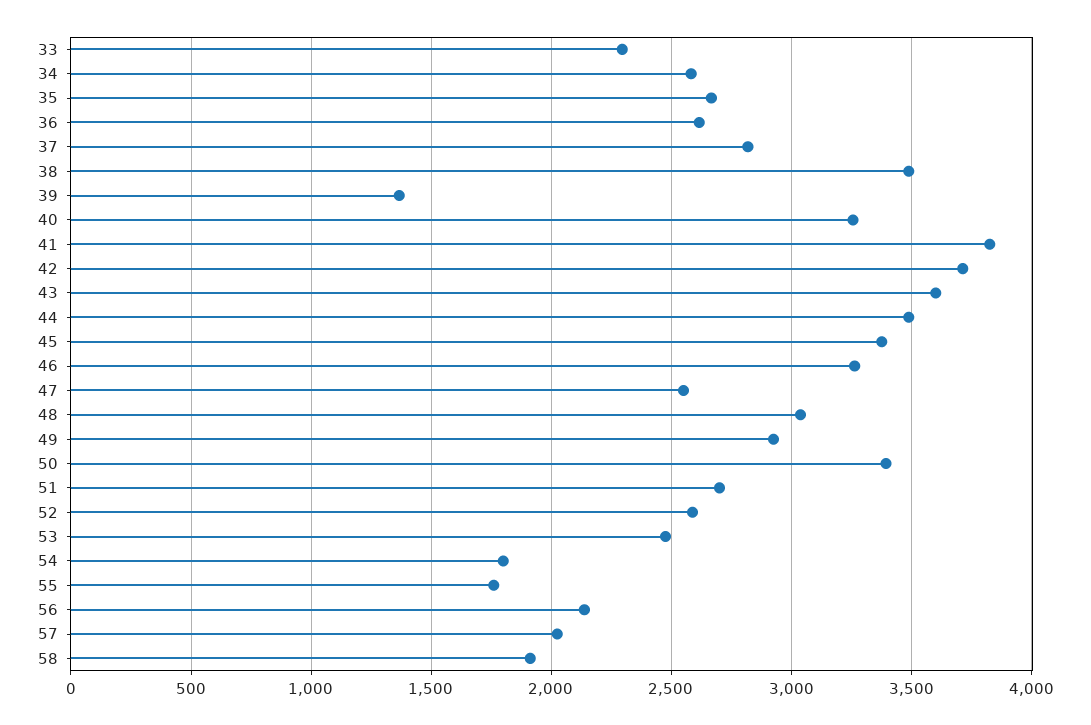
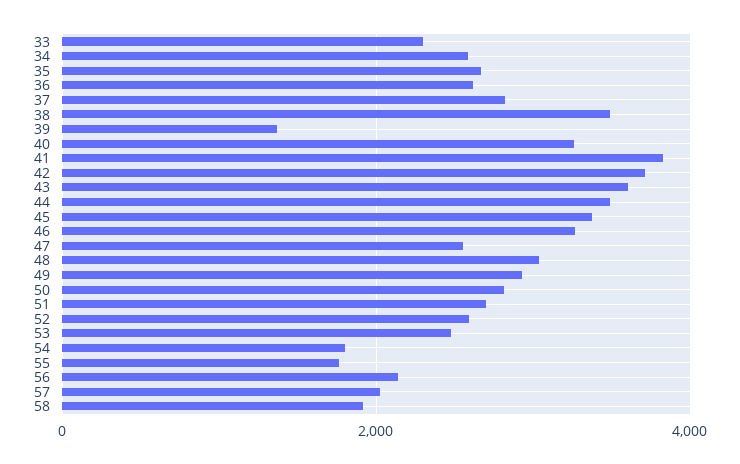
50: 3400 -> 2800

